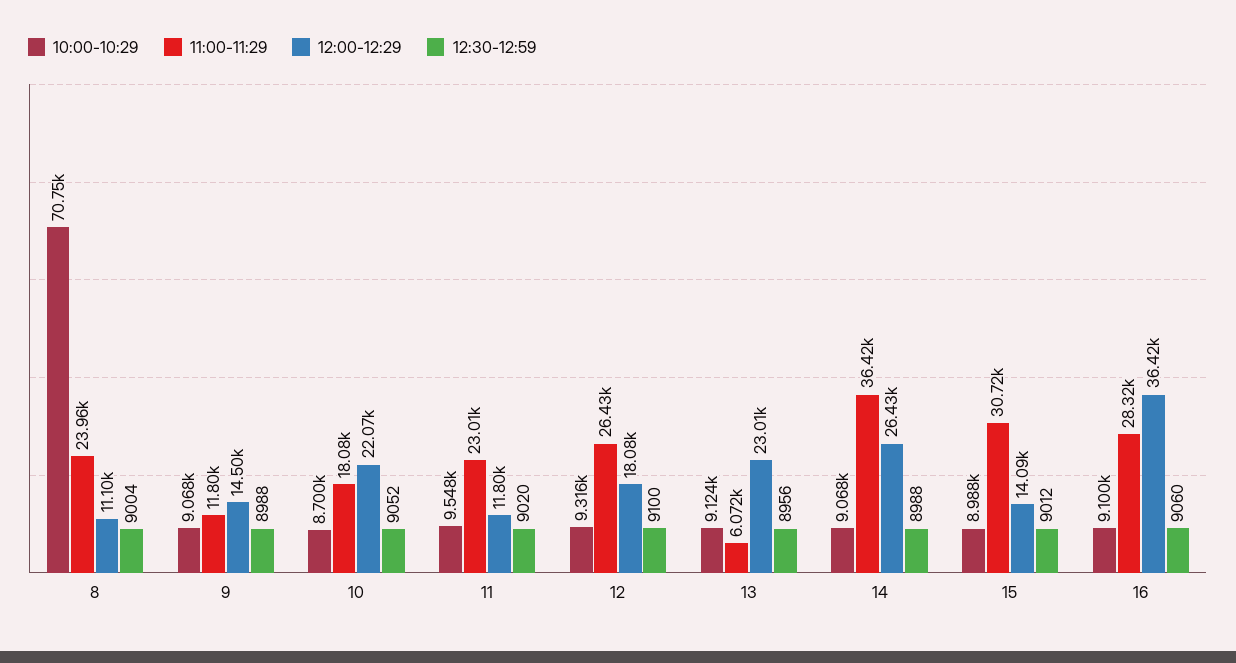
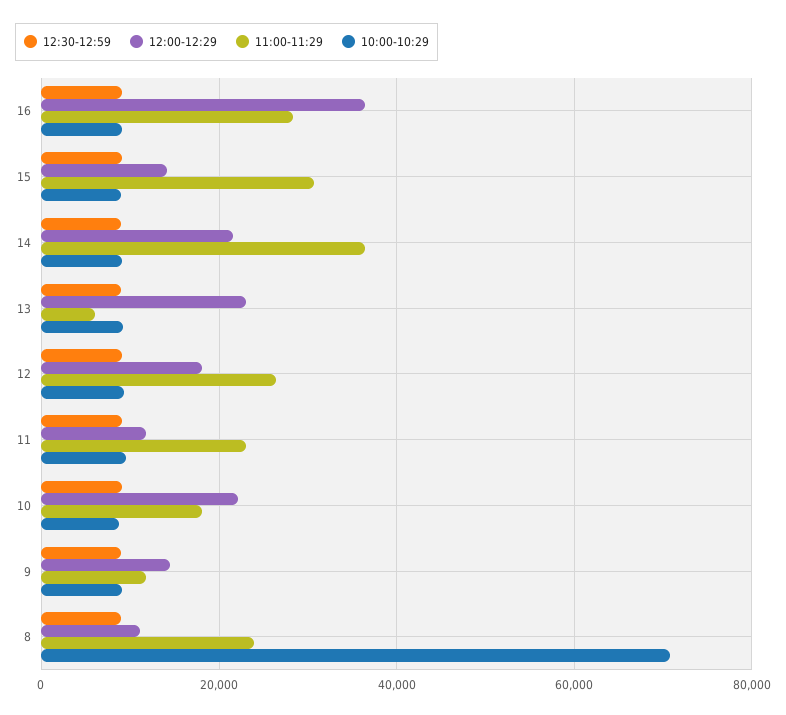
12:00-12:29, 14: 26430 -> 22000

